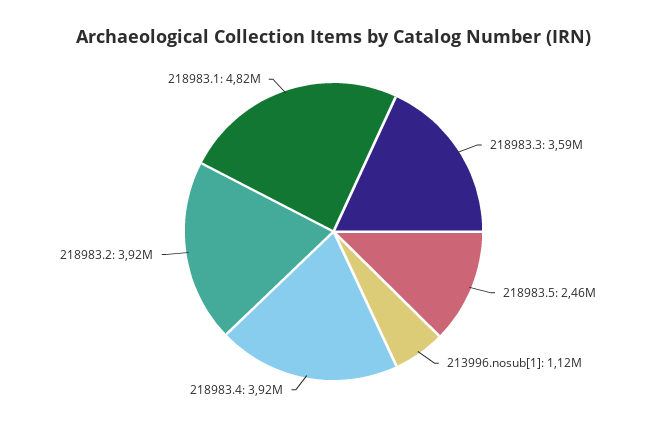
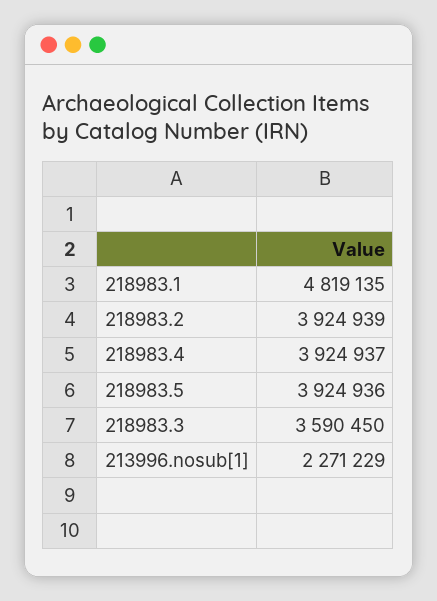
218983.5: 2460000 -> 3924936
213996.nosub[1]: 1120000 -> 2271229

